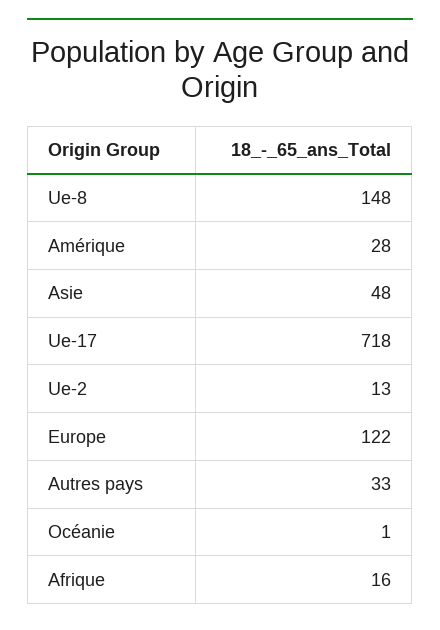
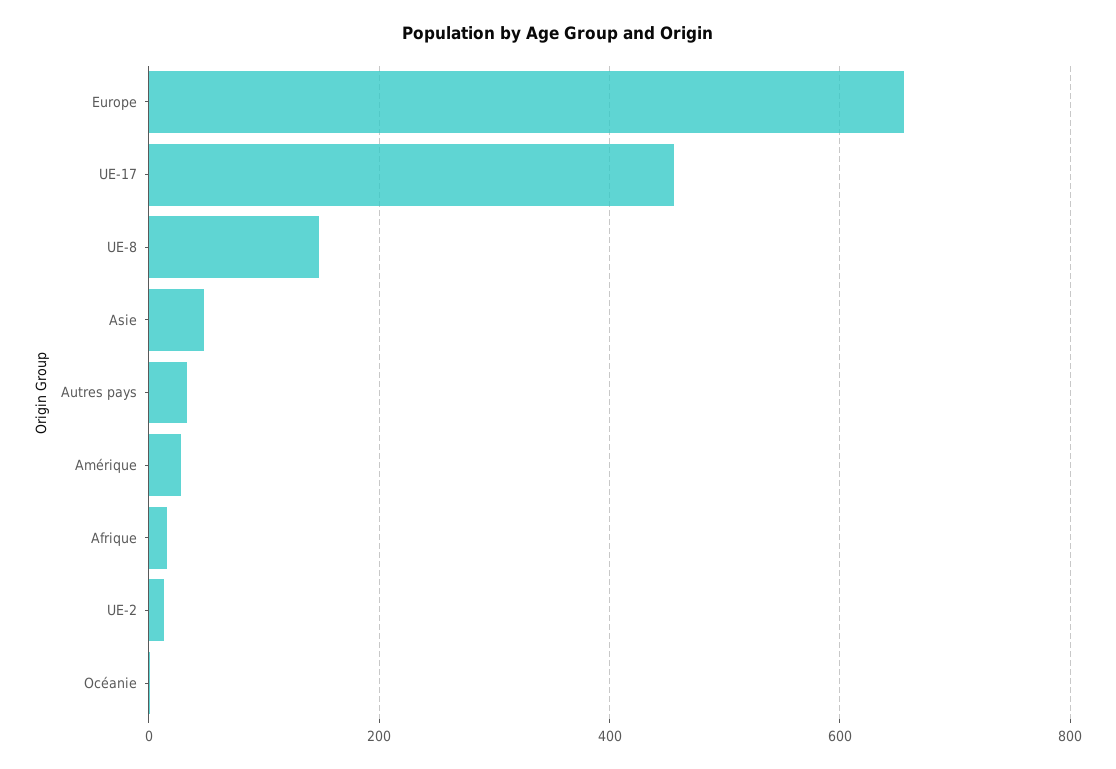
Ue-17: 718 -> 460
Europe: 122 -> 660

